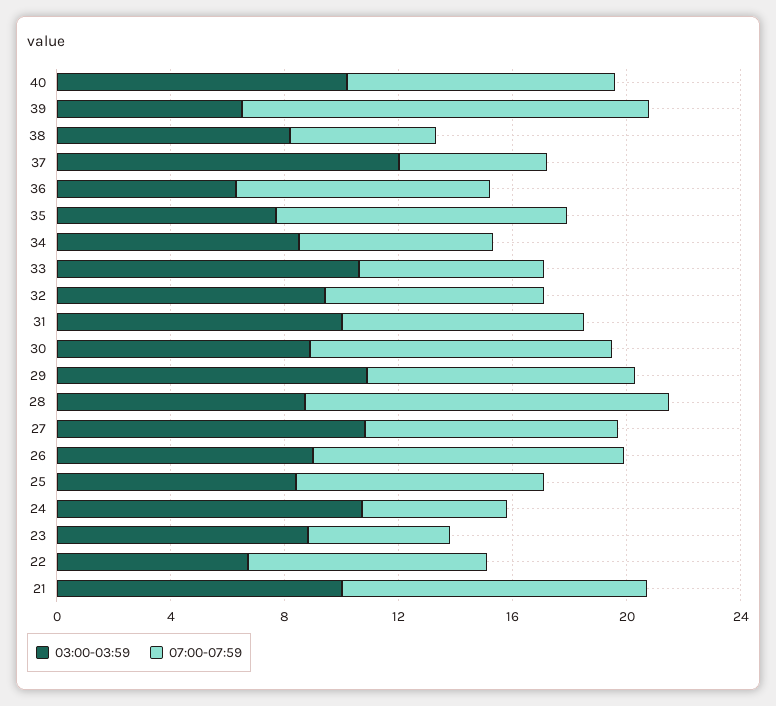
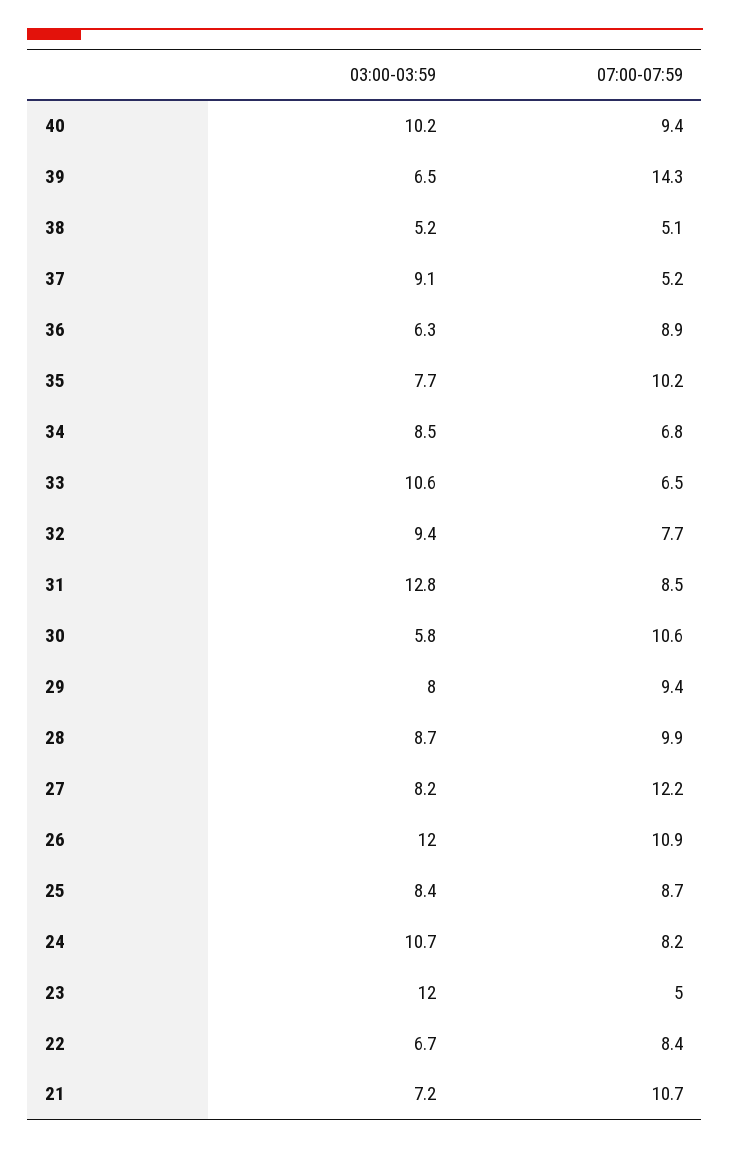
03:00-03:59, 38: 8 -> 5.2
03:00-03:59, 37: 12 -> 9.1
03:00-03:59, 31: 10 -> 12.8
03:00-03:59, 30: 9 -> 5.8
03:00-03:59, 29: 11 -> 8
07:00-07:59, 28: 13 -> 9.9
03:00-03:59, 27: 11 -> 8.2
07:00-07:59, 27: 9 -> 12.2
03:00-03:59, 26: 9 -> 12
07:00-07:59, 24: 5 -> 8.2
03:00-03:59, 23: 9 -> 12
03:00-03:59, 21: 10 -> 7.2

